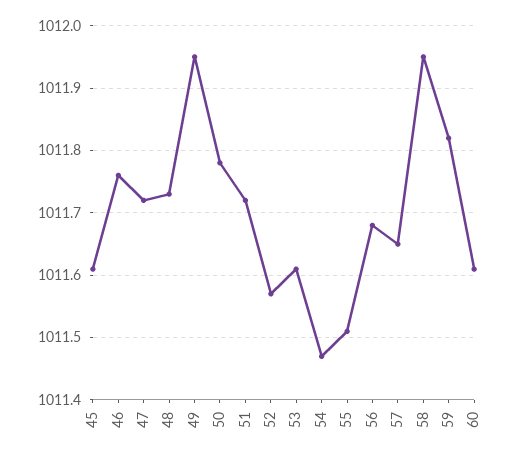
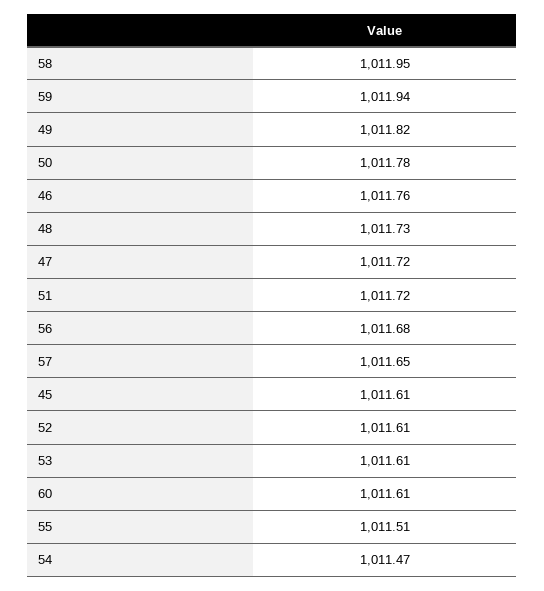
49: 1011.95 -> 1011.82
52: 1011.57 -> 1011.61
59: 1011.82 -> 1011.94

